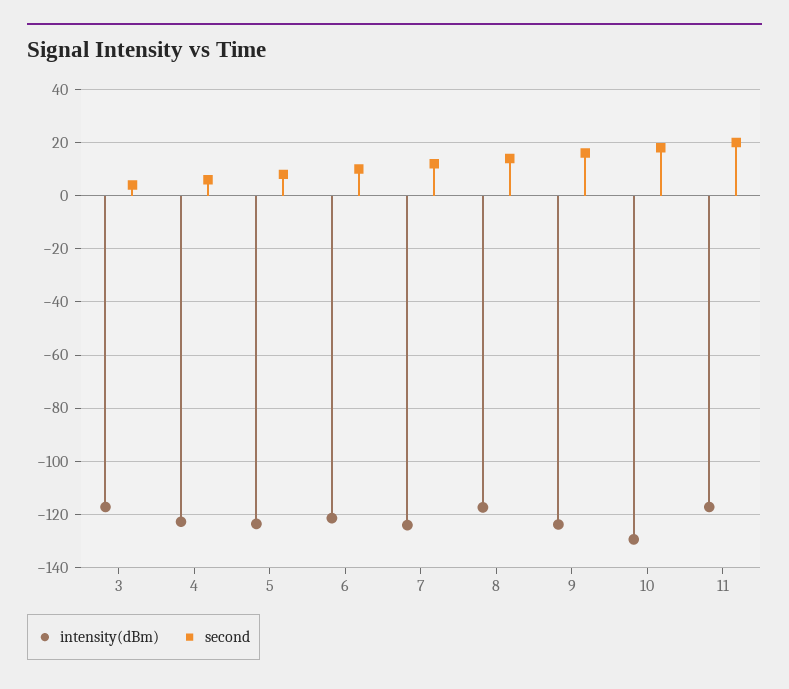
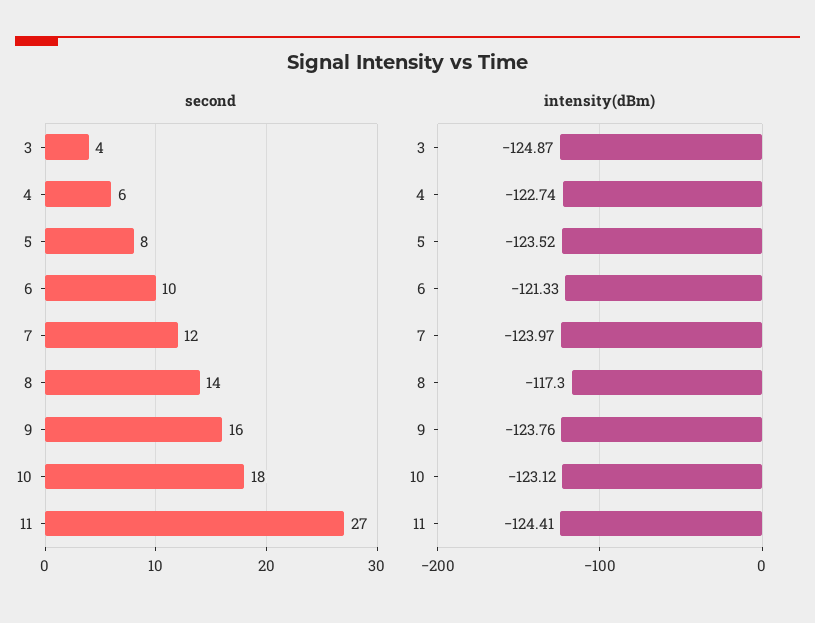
intensity(dBm), 3: -117.5 -> -124.87
intensity(dBm), 10: -130 -> -123.12
intensity(dBm), 11: -117.5 -> -124.41
second, 11: 20 -> 27

